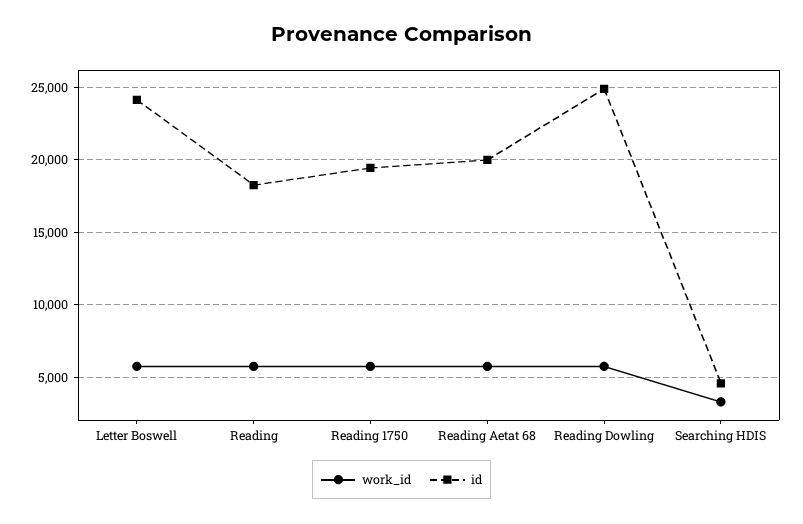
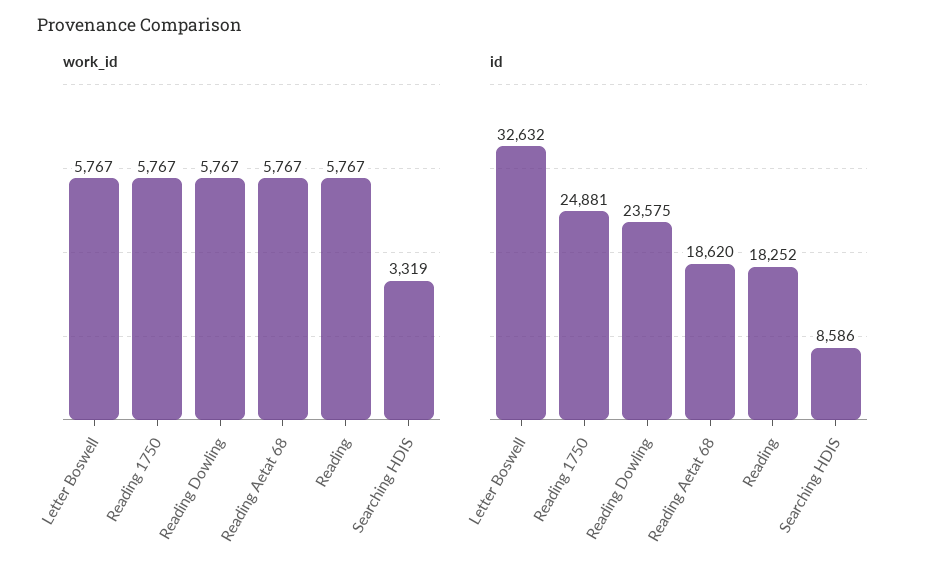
id, Letter Boswell: 24000 -> 32632
id, Reading 1750: 19500 -> 24881
id, Reading Aetat 68: 20000 -> 18620
id, Reading Dowling: 25000 -> 23575
id, Searching HDIS: 4500 -> 8586

